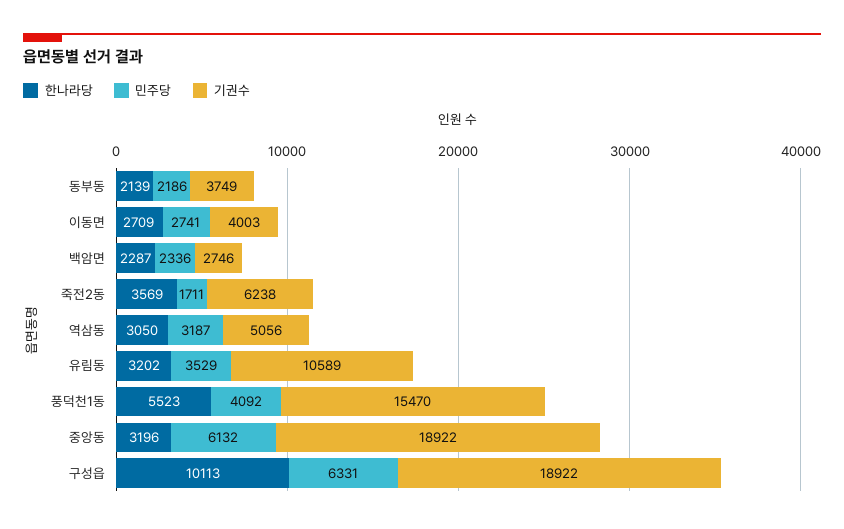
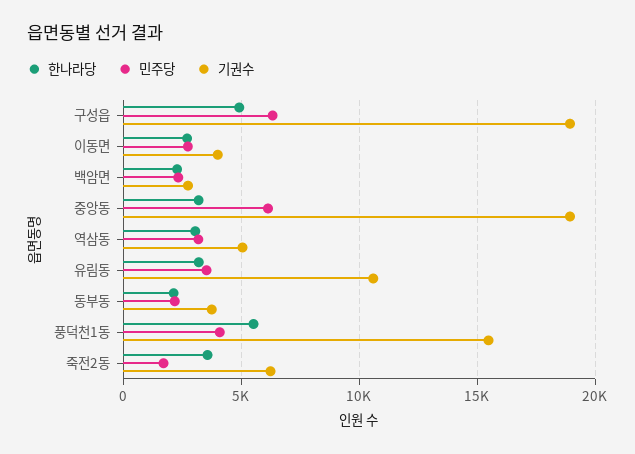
한나라당, 구성읍: 10113 -> 5000

